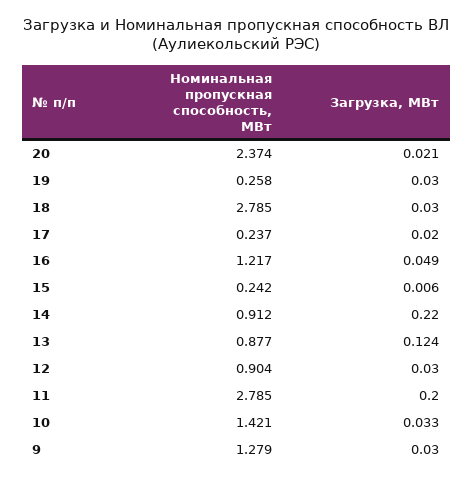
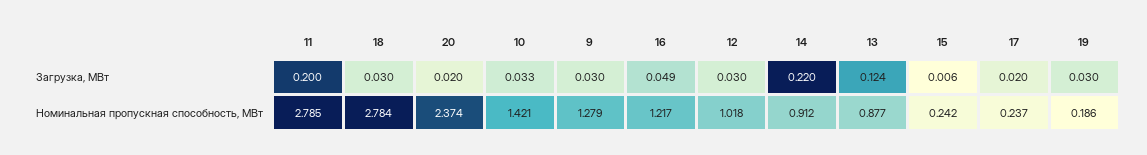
Загрузка, МВт, 20: 0.021 -> 0.02
Номинальная пропускная способность, МВт, 19: 0.258 -> 0.186
Номинальная пропускная способность, МВт, 18: 2.785 -> 2.784
Номинальная пропускная способность, МВт, 12: 0.904 -> 1.018

